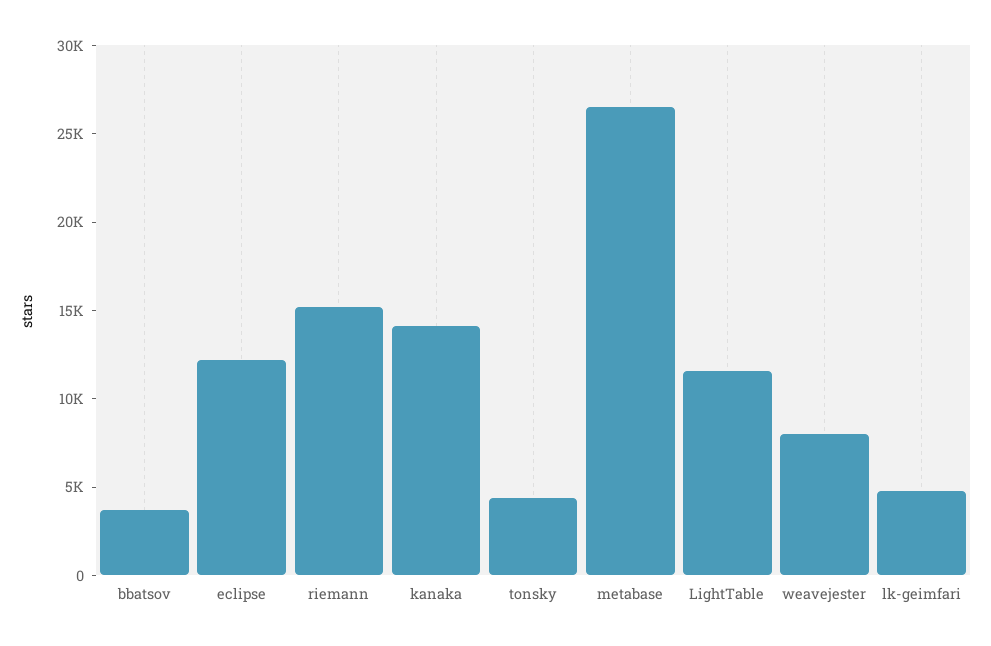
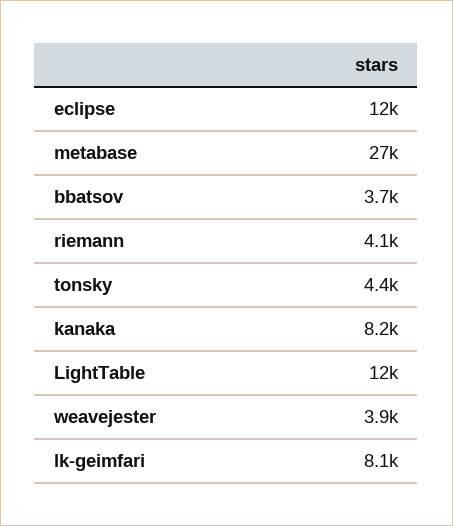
riemann: 15000 -> 4100
kanaka: 14000 -> 8200
weavejester: 8000 -> 3900
lk-geimfari: 5000 -> 8100

